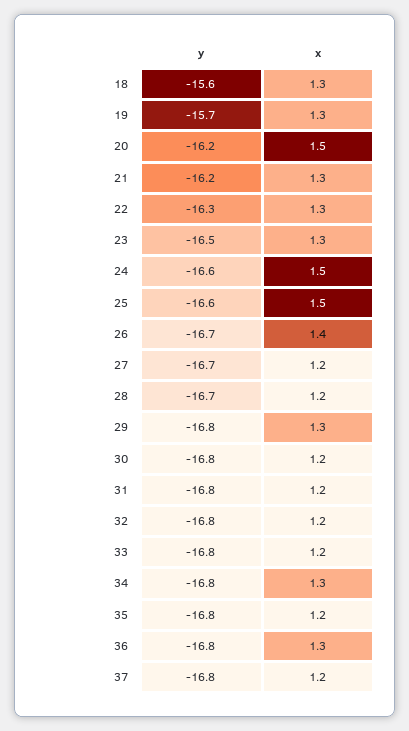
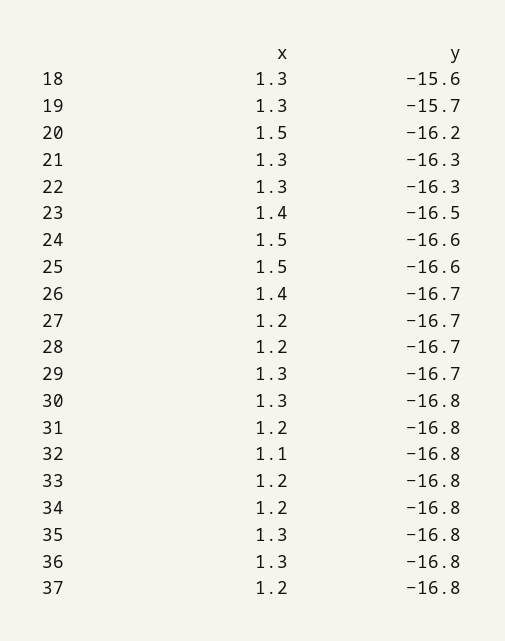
y, 21: -16.2 -> -16.3
x, 23: 1.3 -> 1.4
y, 29: -16.8 -> -16.7
x, 30: 1.2 -> 1.3
x, 32: 1.2 -> 1.1
x, 34: 1.3 -> 1.2
x, 35: 1.2 -> 1.3

